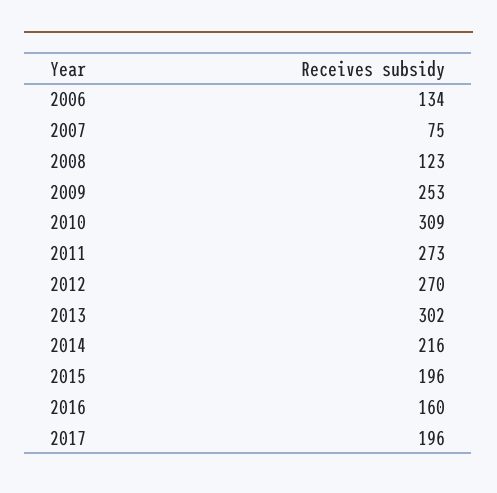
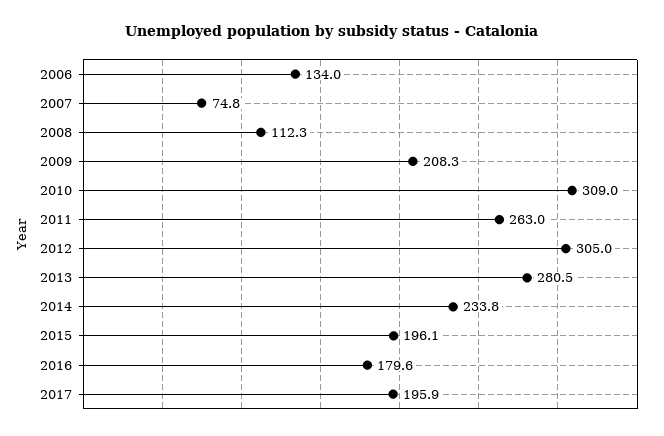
2008: 123 -> 112.3
2009: 253 -> 208.3
2011: 273 -> 263
2012: 270 -> 305
2013: 302 -> 280.5
2014: 216 -> 233.8
2016: 160 -> 179.6

